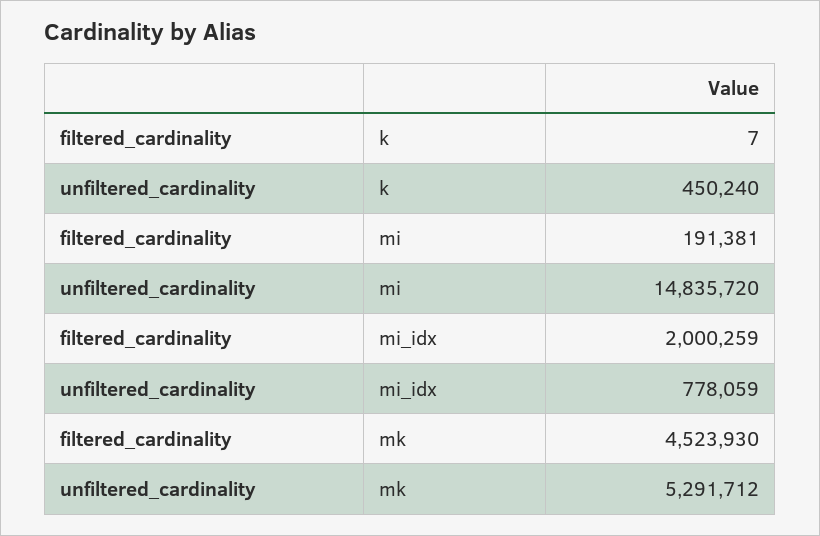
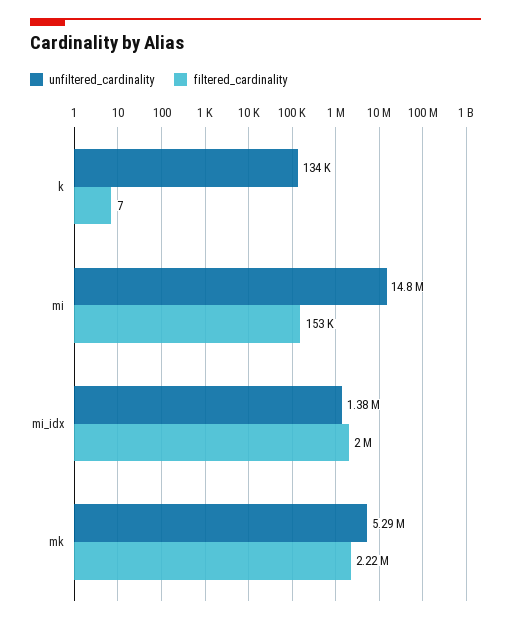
unfiltered_cardinality, k: 450240 -> 134000
filtered_cardinality, mi: 191381 -> 153000
unfiltered_cardinality, mi_idx: 778059 -> 1380000
filtered_cardinality, mk: 4523930 -> 2220000

